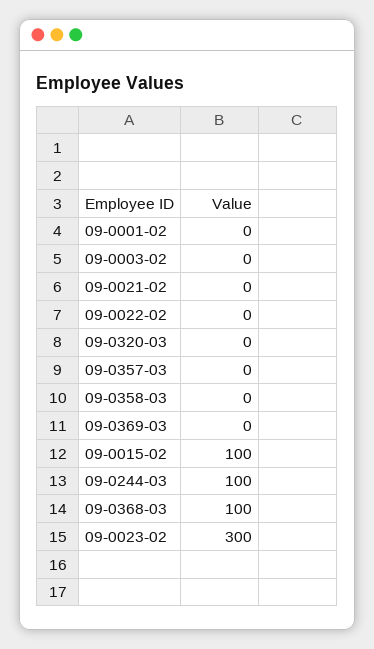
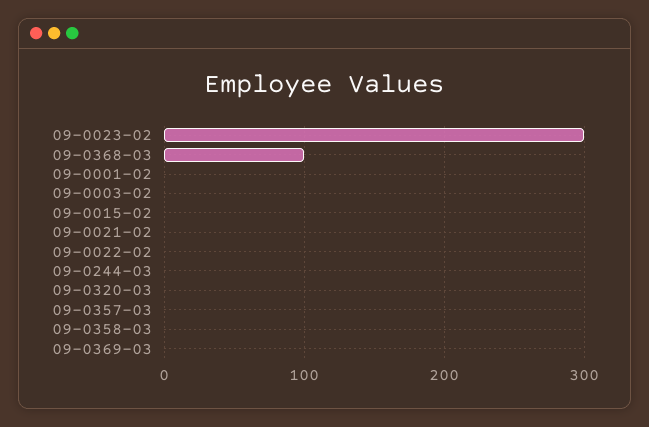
09-0015-02: 100 -> 0
09-0244-03: 100 -> 0

